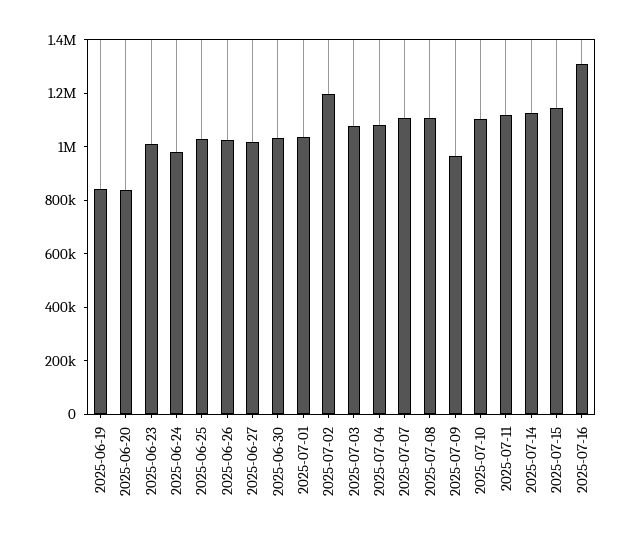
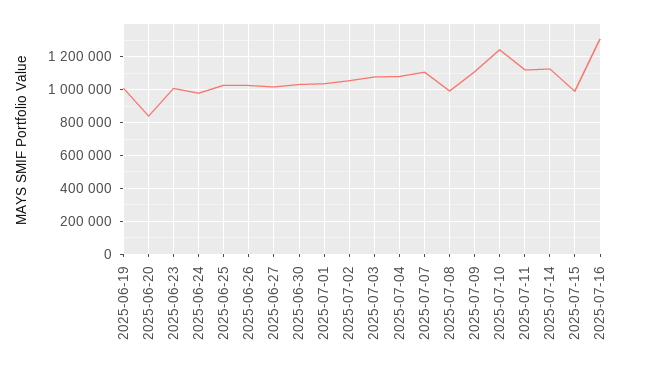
2025-06-19: 850000 -> 1000000
2025-07-02: 1200000 -> 1050000
2025-07-08: 1100000 -> 1000000
2025-07-09: 950000 -> 1100000
2025-07-10: 1100000 -> 1250000
2025-07-15: 1150000 -> 1000000

